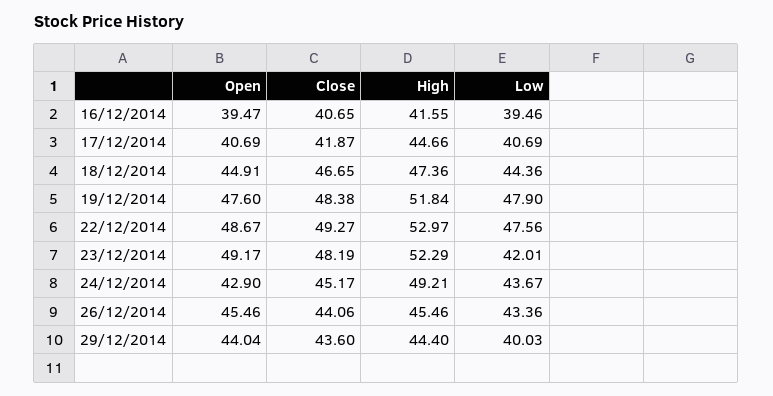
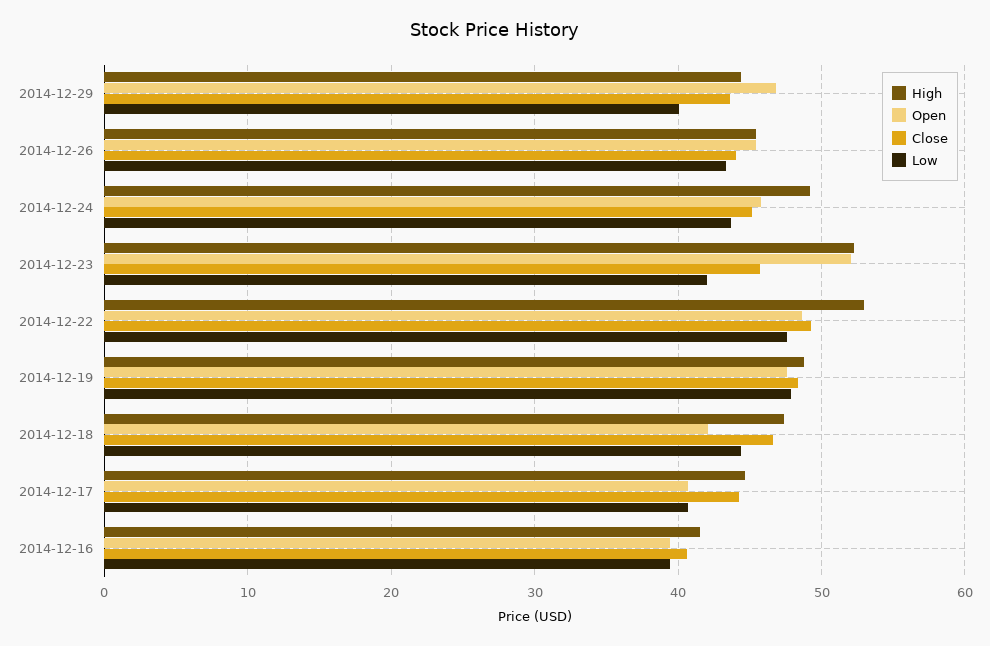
Close, 17/12/2014: 41.87 -> 44
Open, 18/12/2014: 44.91 -> 42
High, 19/12/2014: 51.84 -> 49
Open, 23/12/2014: 49.17 -> 52
Close, 23/12/2014: 48.19 -> 46
Open, 24/12/2014: 42.9 -> 46
Open, 29/12/2014: 44.04 -> 47

